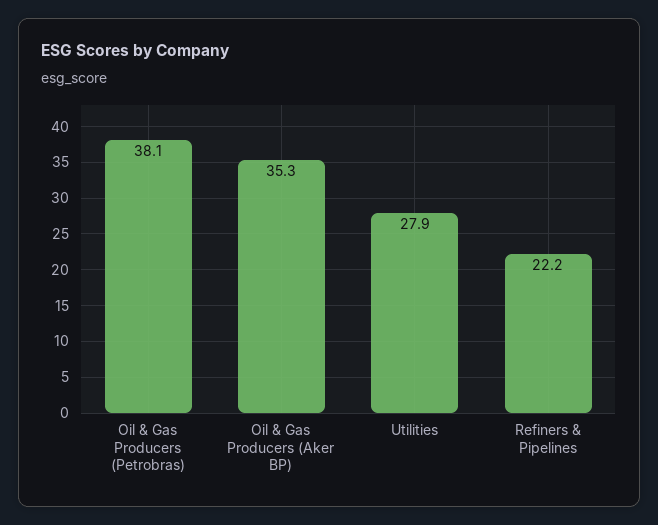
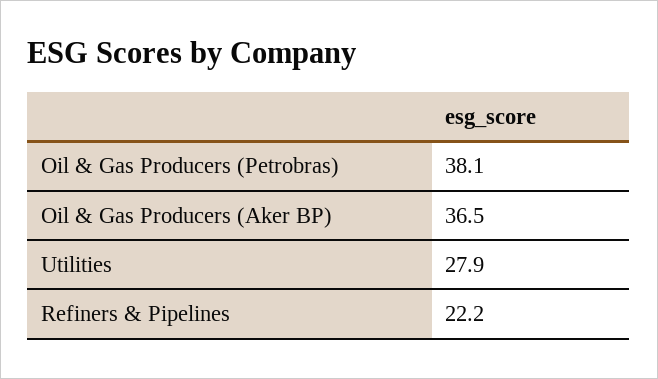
Oil & Gas Producers (Aker BP): 35.3 -> 36.5

